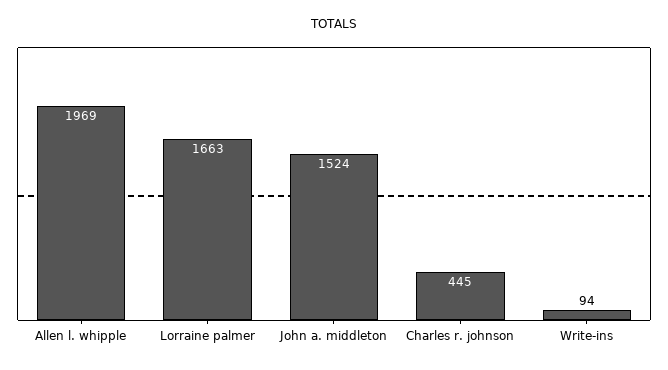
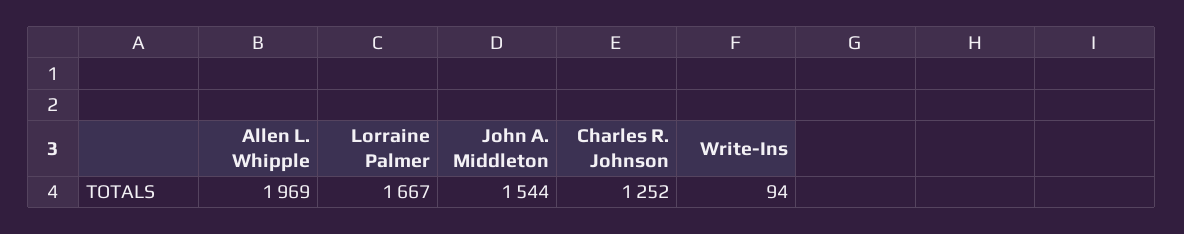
Lorraine palmer: 1663 -> 1667
John a. middleton: 1524 -> 1544
Charles r. johnson: 445 -> 1252

